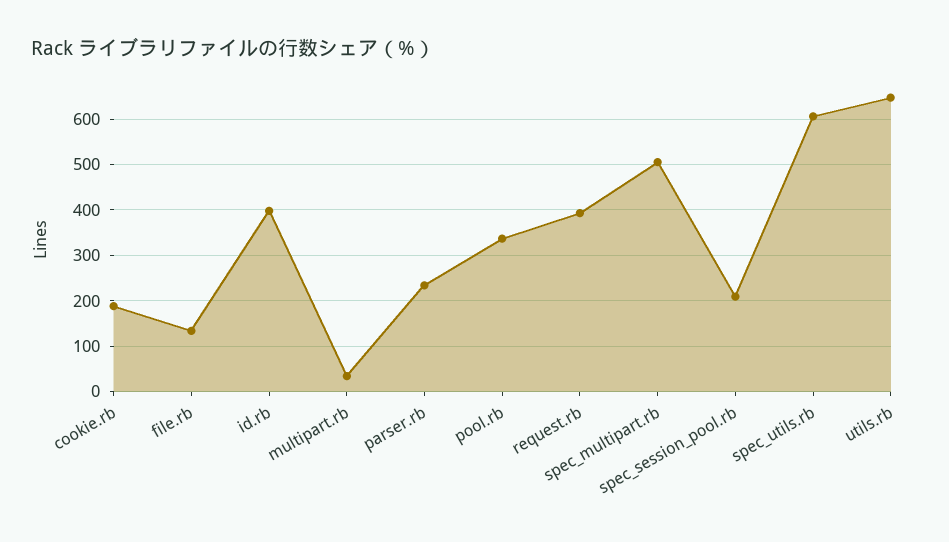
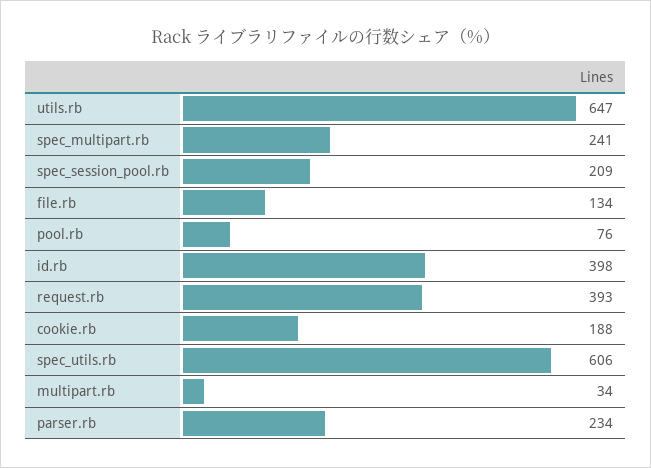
pool.rb: 340 -> 76
spec_multipart.rb: 500 -> 241

